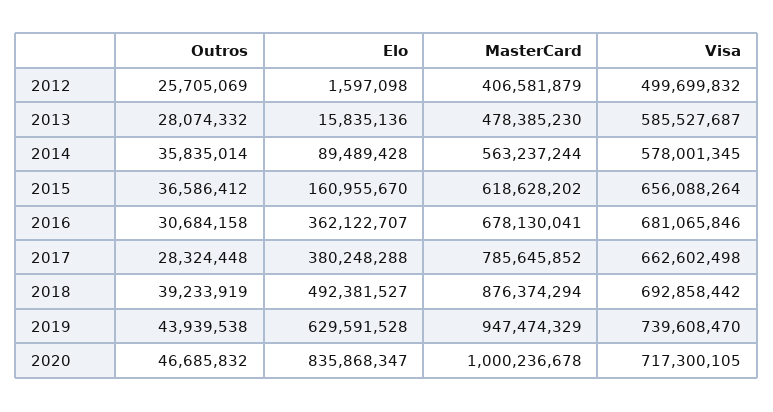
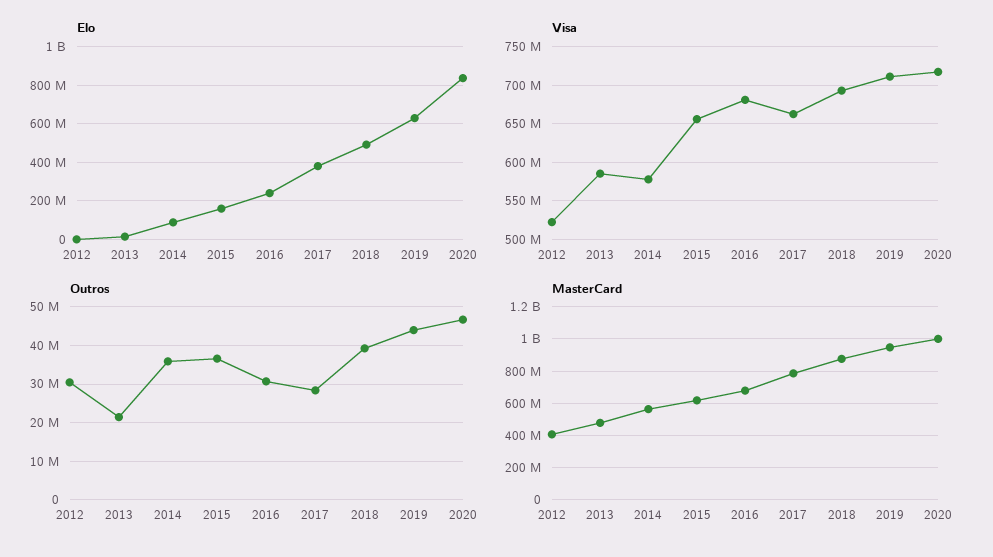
Outros, 2012: 25705069 -> 30000000
Visa, 2012: 499699832 -> 520000000
Outros, 2013: 28074332 -> 22000000
Elo, 2016: 362122707 -> 250000000
Visa, 2019: 739608470 -> 710000000

